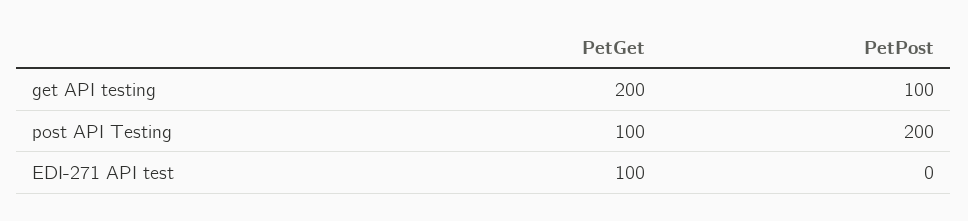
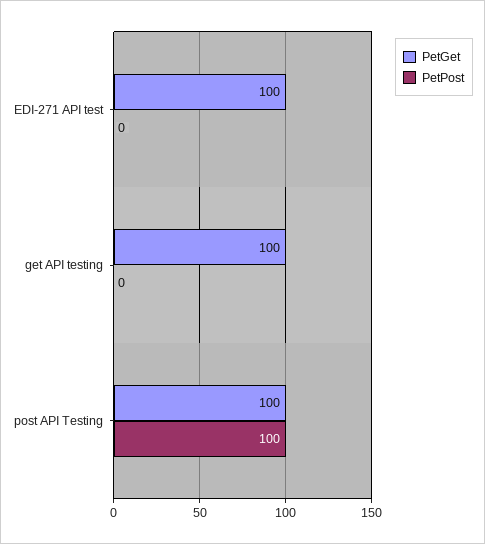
PetGet, get API testing: 200 -> 100
PetPost, get API testing: 100 -> 0
PetPost, post API Testing: 200 -> 100

